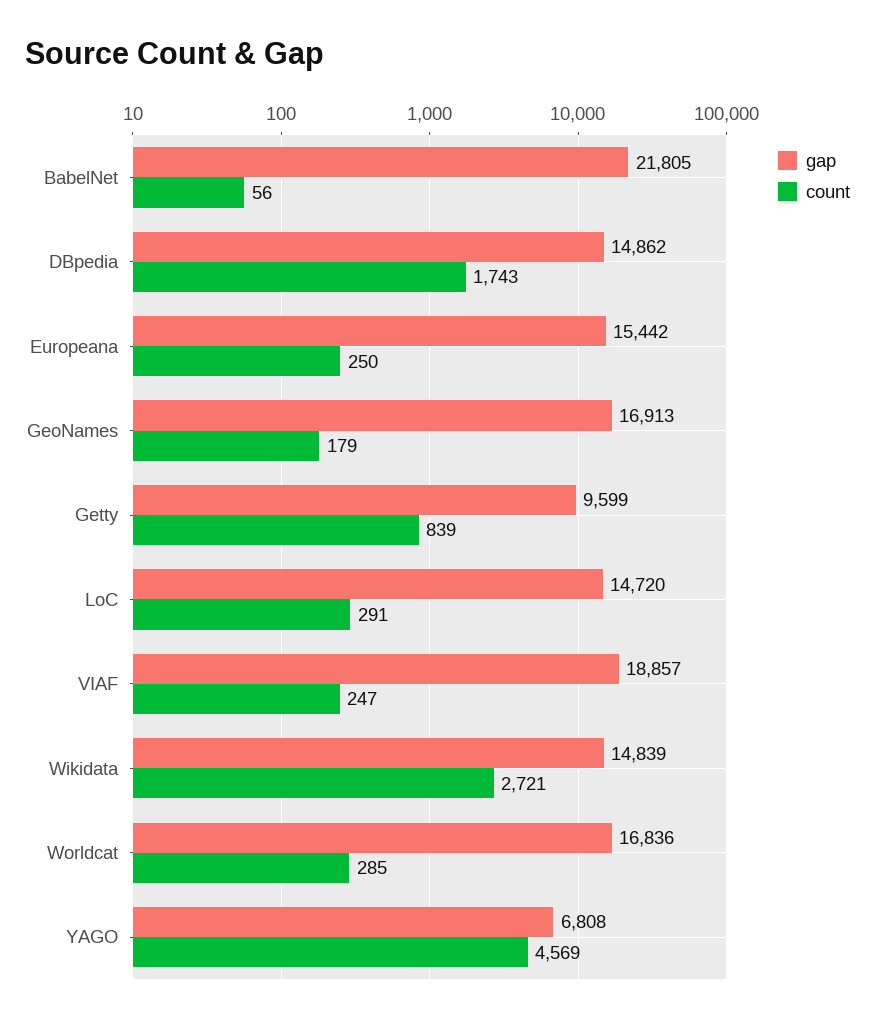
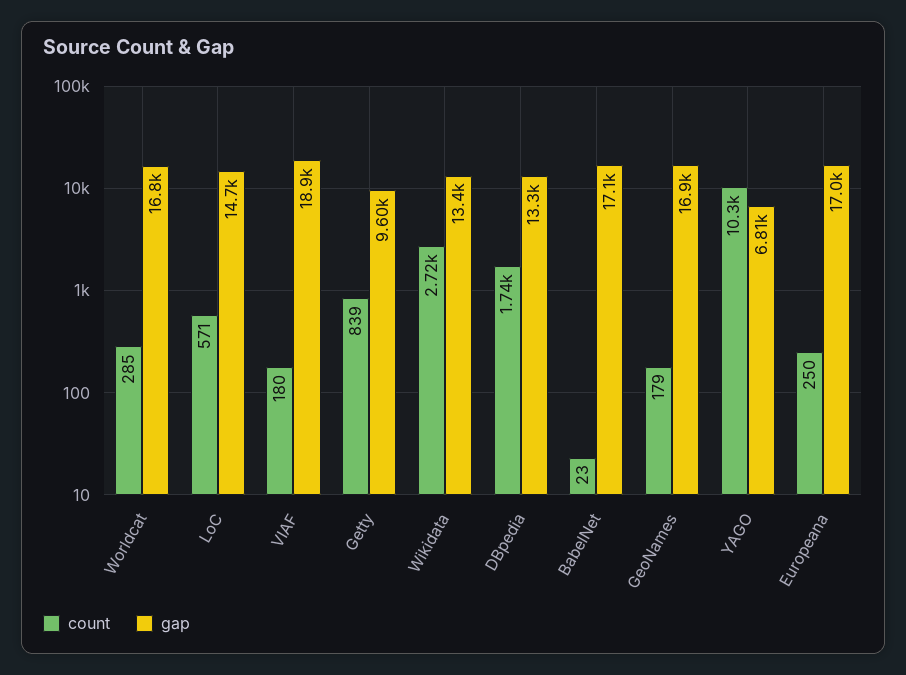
gap, BabelNet: 21805 -> 17100
count, BabelNet: 56 -> 23
gap, DBpedia: 14862 -> 13300
gap, Europeana: 15442 -> 17000
count, LoC: 291 -> 571
count, VIAF: 247 -> 180
gap, Wikidata: 14839 -> 13400
count, YAGO: 4569 -> 10300

